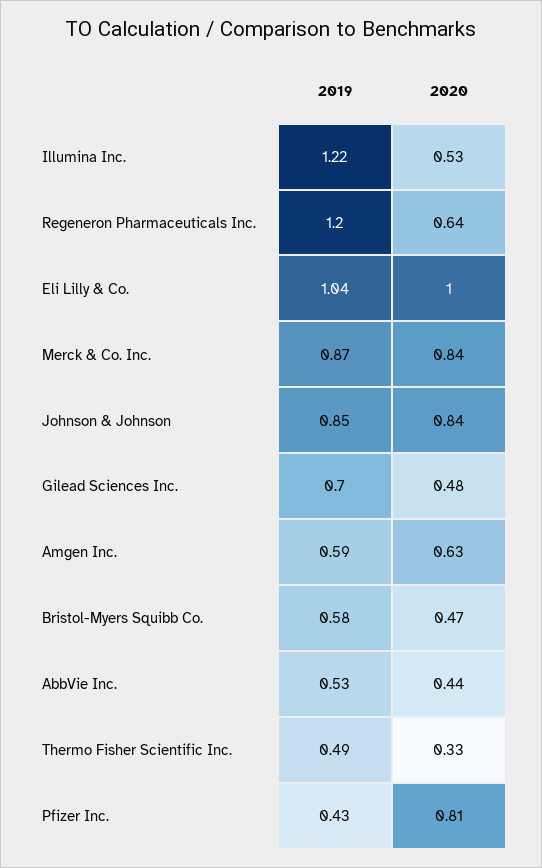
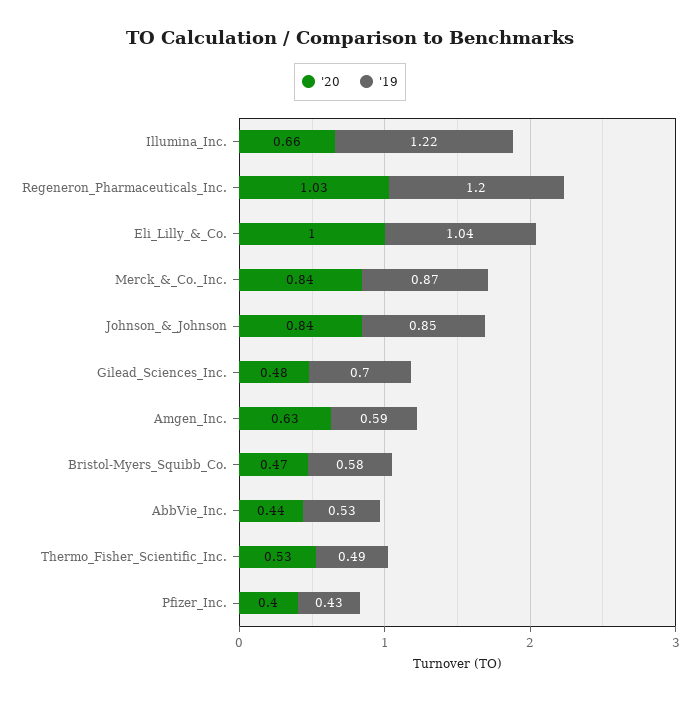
2020, Illumina Inc.: 0.53 -> 0.66
2020, Regeneron Pharmaceuticals Inc.: 0.64 -> 1.03
2020, Thermo Fisher Scientific Inc.: 0.33 -> 0.53
2020, Pfizer Inc.: 0.81 -> 0.4

